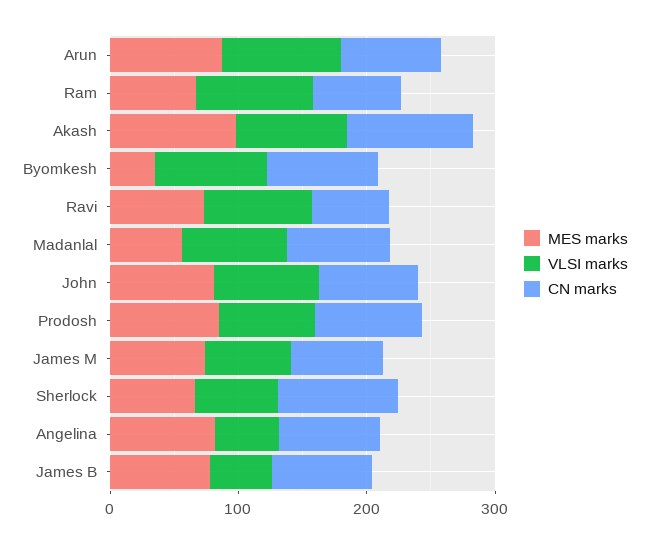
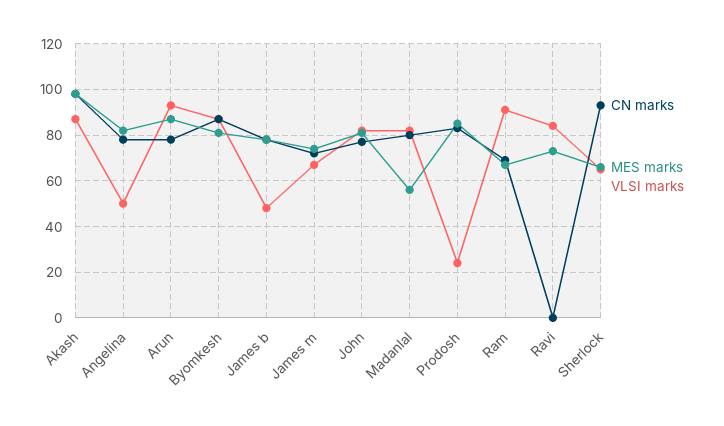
MES marks, Byomkesh: 40 -> 80
CN marks, Ravi: 60 -> 0
VLSI marks, Prodosh: 80 -> 25

